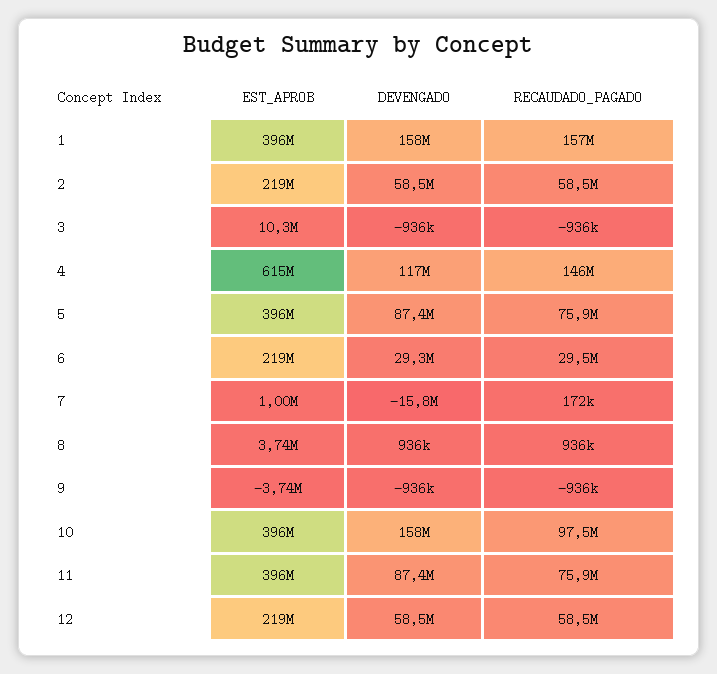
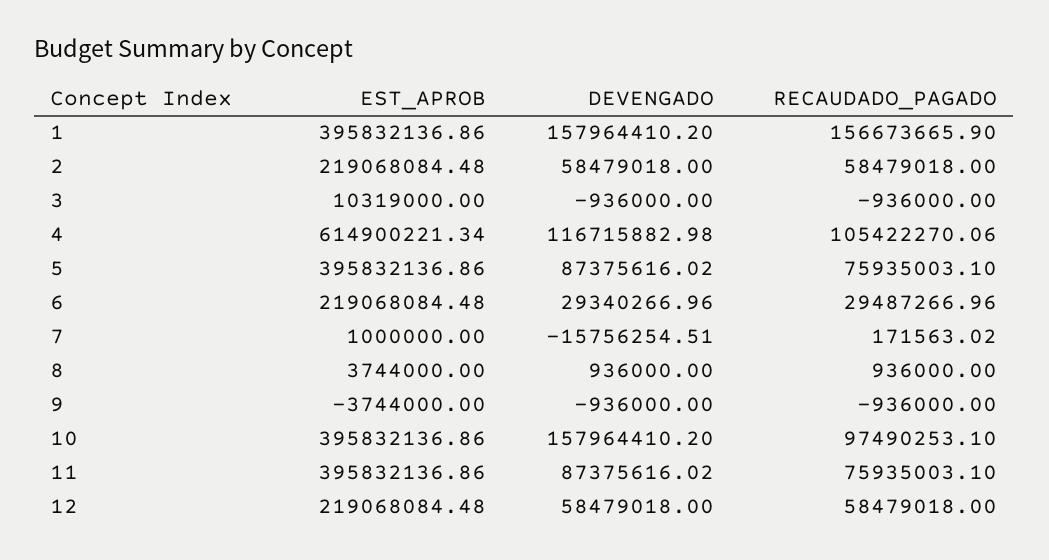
RECAUDADO_PAGADO, 4: 146000000 -> 105422270.06

